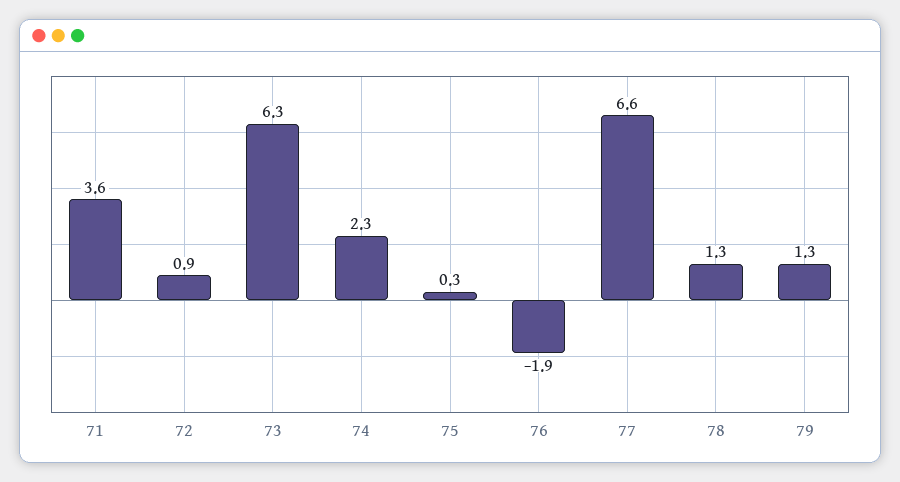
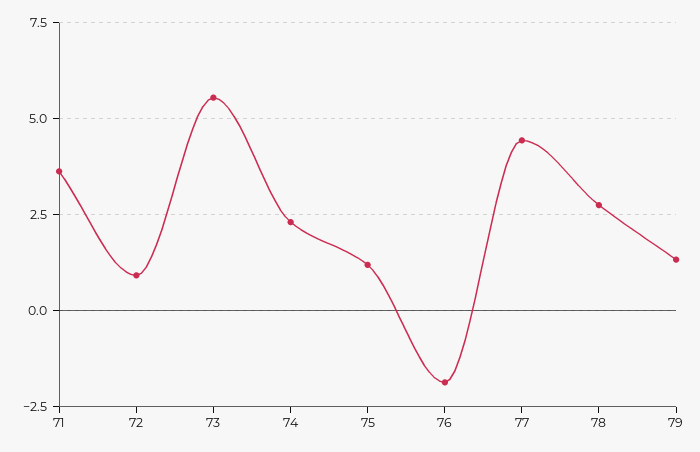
73: 6.3 -> 5.5
75: 0.3 -> 1.25
77: 6.6 -> 4.5
78: 1.3 -> 2.75

